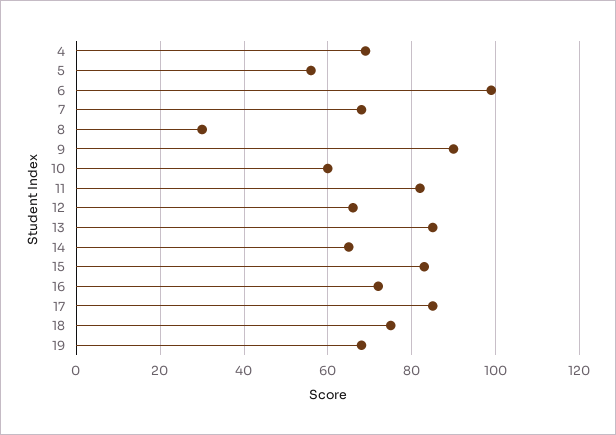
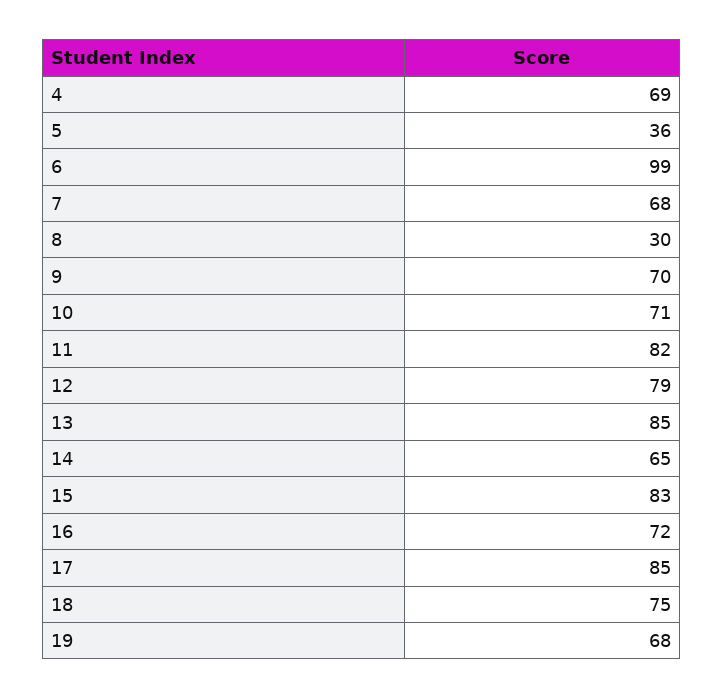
5: 55 -> 36
9: 90 -> 70
10: 60 -> 71
12: 65 -> 79

